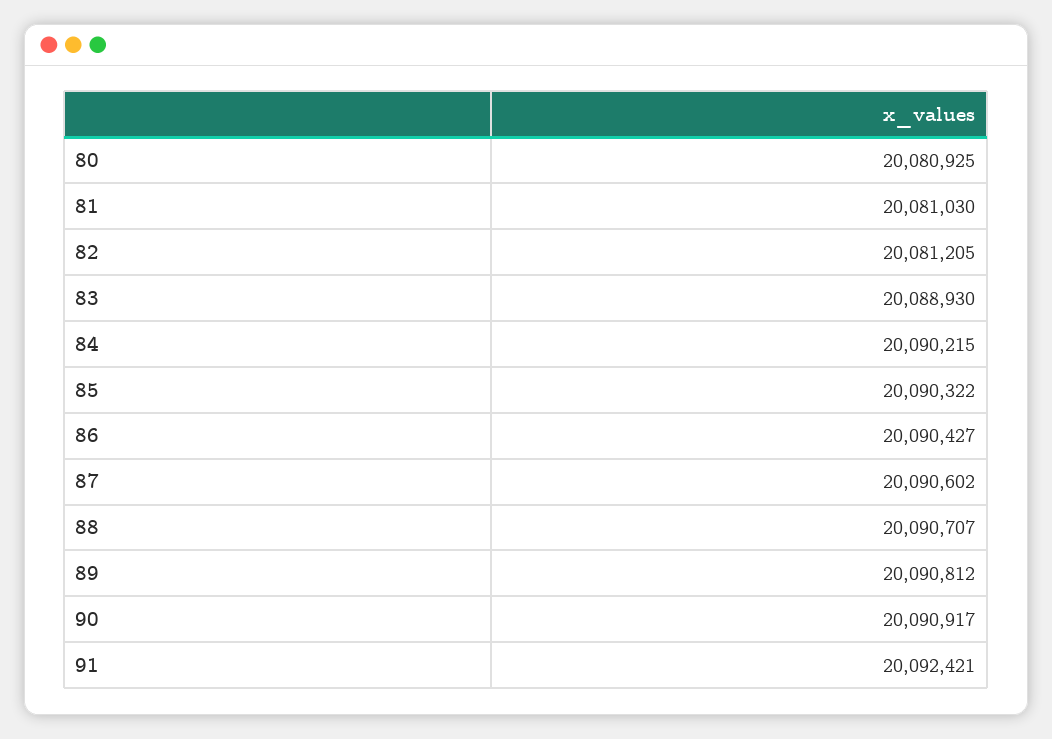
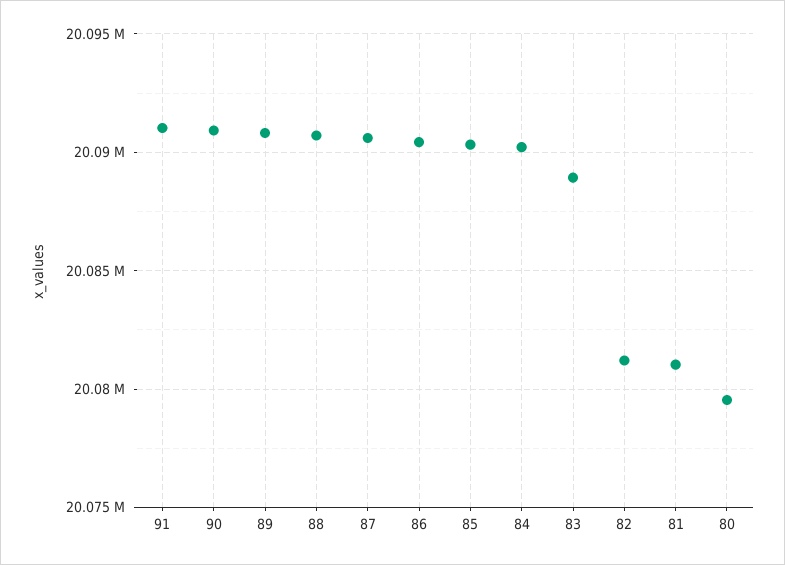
80: 20080925 -> 20079500
91: 20092421 -> 20091000

